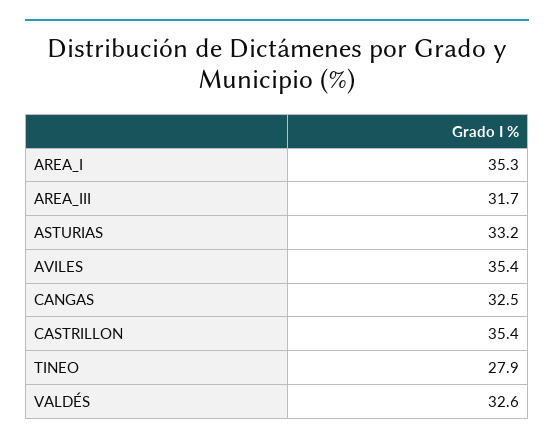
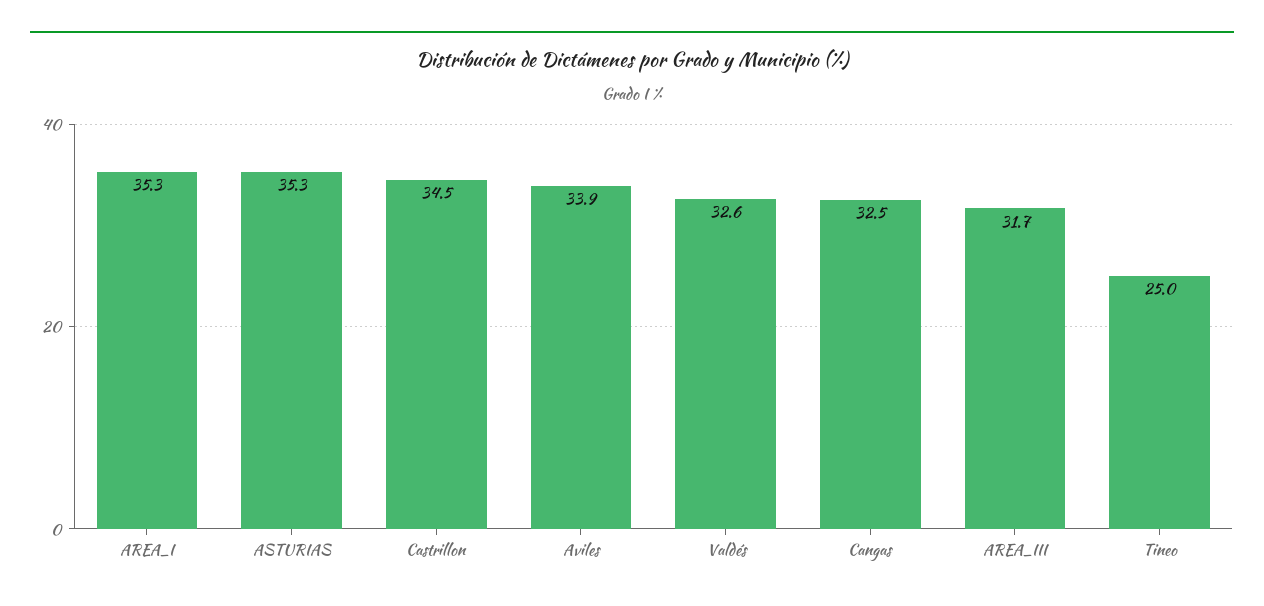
ASTURIAS: 33.2 -> 35.3
AVILES: 35.4 -> 33.9
CASTRILLON: 35.4 -> 34.5
TINEO: 27.9 -> 25

